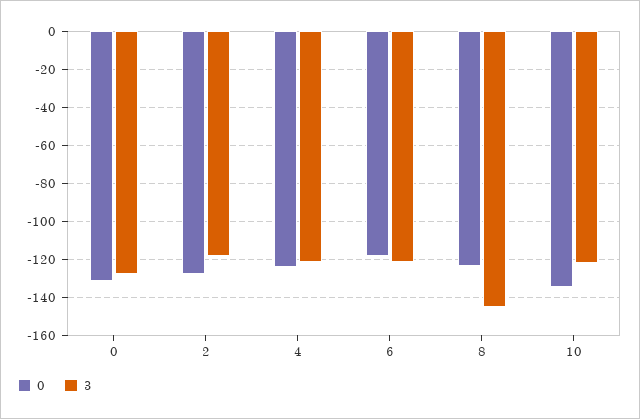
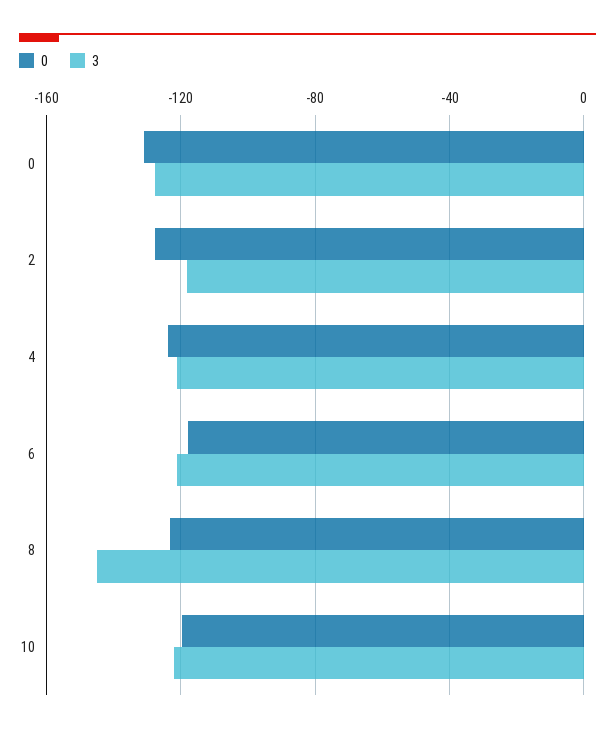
0, 10: -135 -> -120

